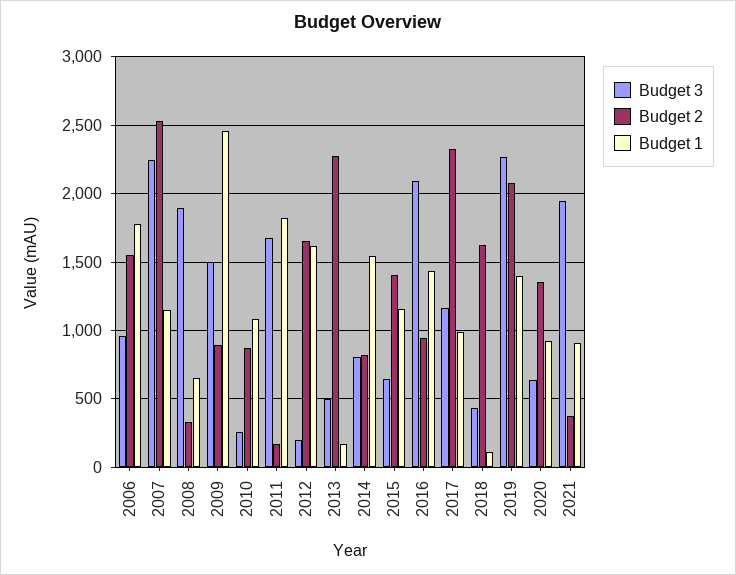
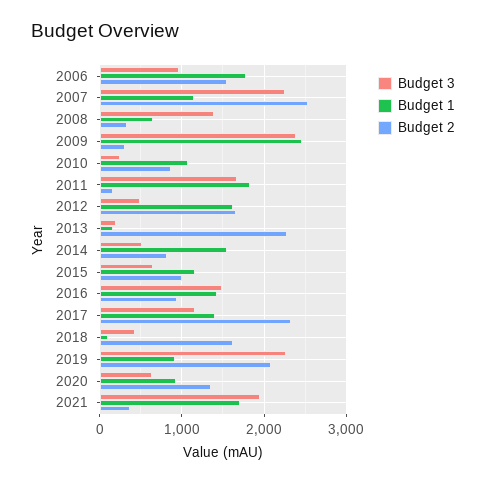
Budget 3, 2008: 1900 -> 1400
Budget 3, 2009: 1500 -> 2400
Budget 2, 2009: 900 -> 300
Budget 3, 2012: 200 -> 500
Budget 3, 2013: 500 -> 200
Budget 3, 2014: 800 -> 500
Budget 2, 2015: 1400 -> 1000
Budget 3, 2016: 2100 -> 1500
Budget 1, 2017: 1000 -> 1400
Budget 1, 2019: 1400 -> 900
Budget 1, 2021: 900 -> 1700

